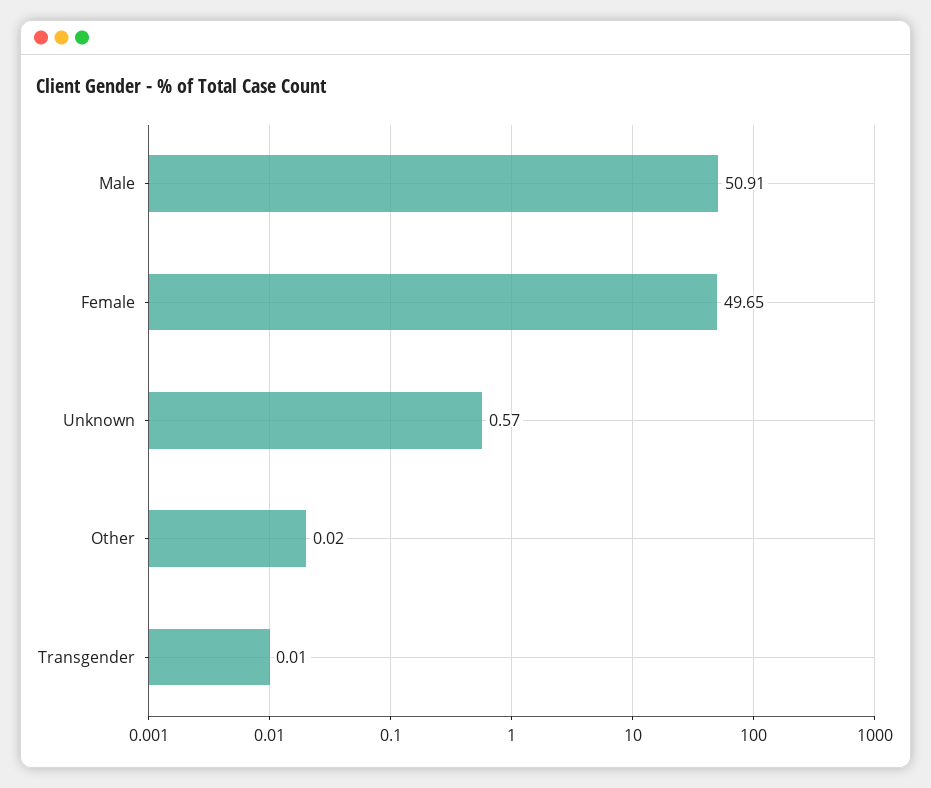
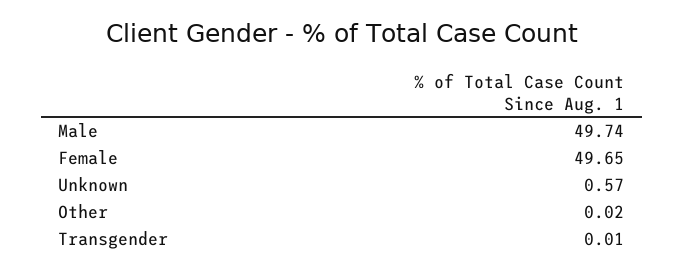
Male: 50.91 -> 49.74

